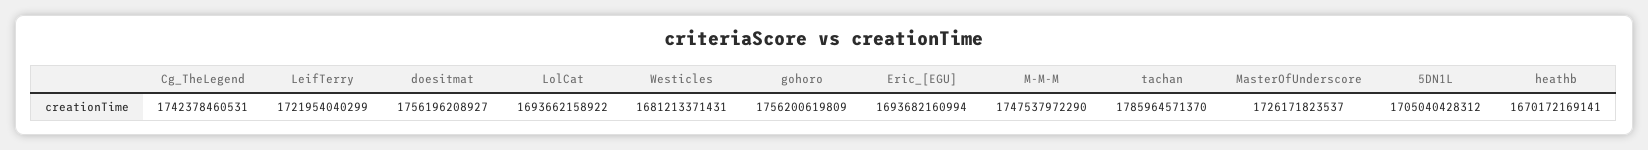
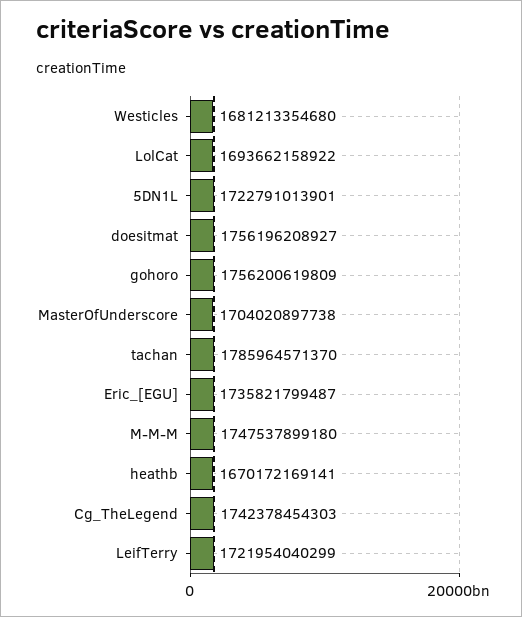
Cg_TheLegend: 1742378460531 -> 1742378454303
Westicles: 1681213371431 -> 1681213354680
Eric_[EGU]: 1693682160994 -> 1735821799487
M-M-M: 1747537972290 -> 1747537899180
MasterOfUnderscore: 1726171823537 -> 1704020897738
5DN1L: 1705040428312 -> 1722791013901

